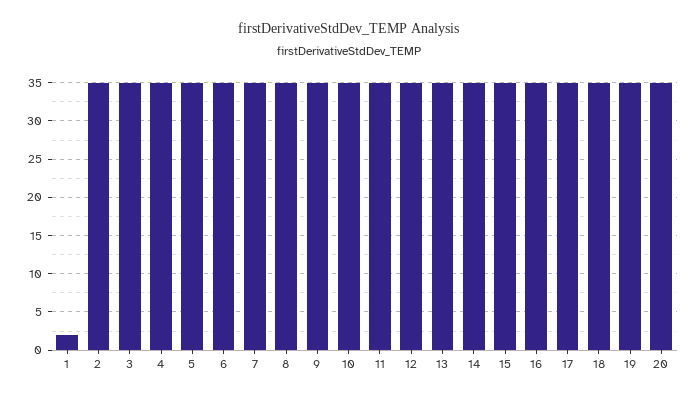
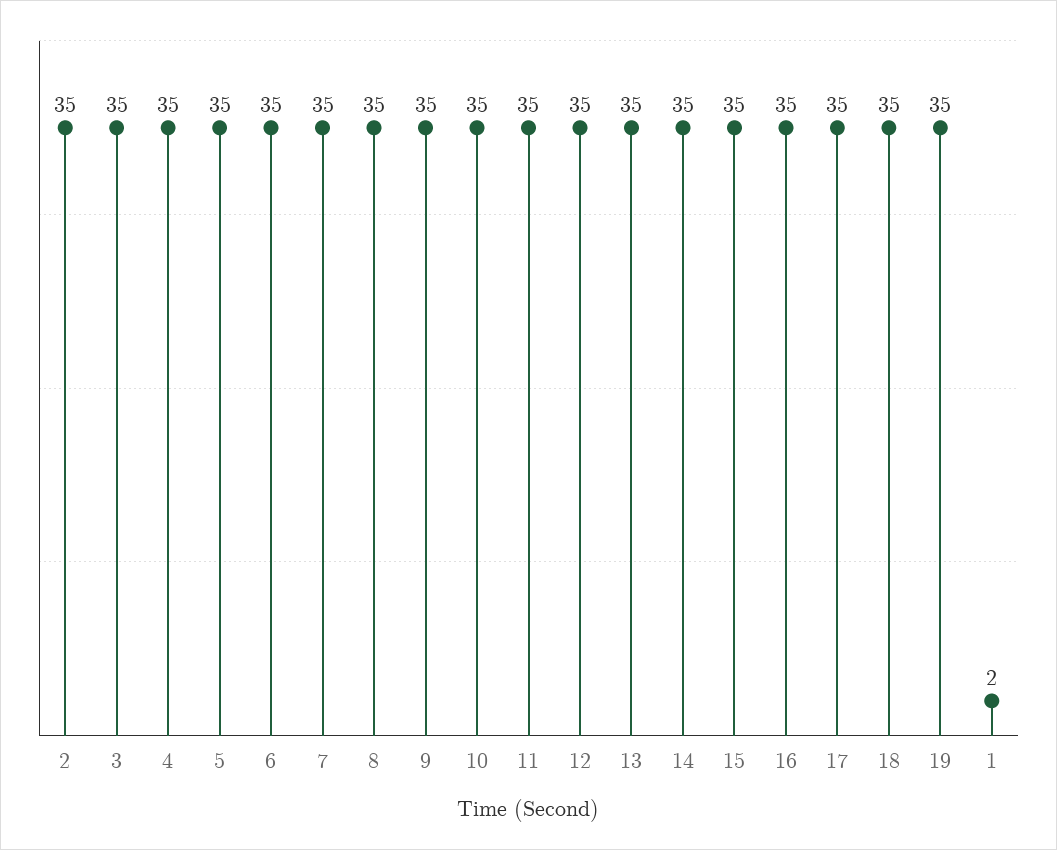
20: 35 -> none

